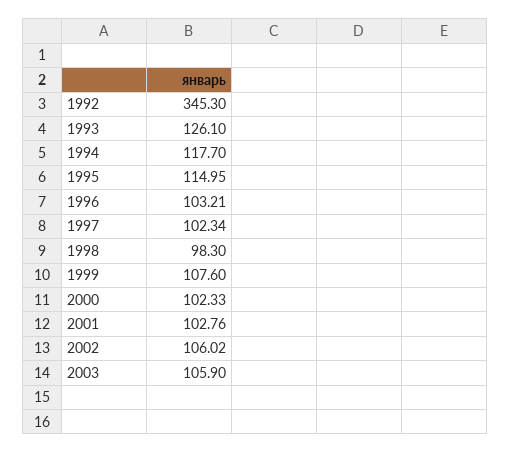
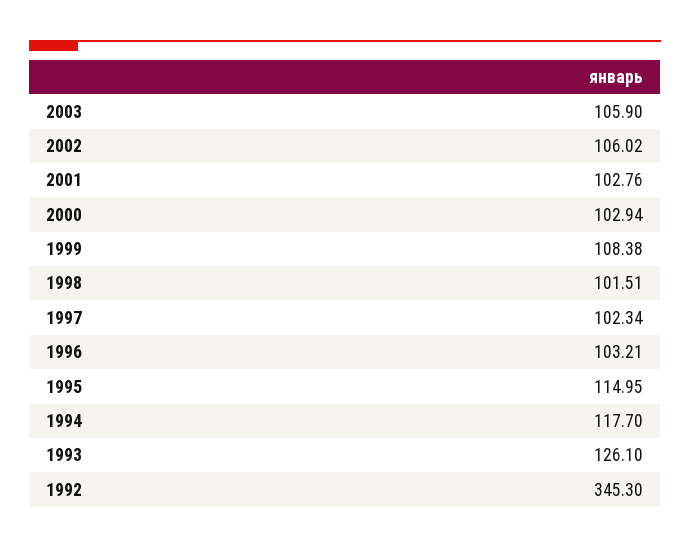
1998: 98.3 -> 101.51
1999: 107.6 -> 108.38
2000: 102.33 -> 102.94

